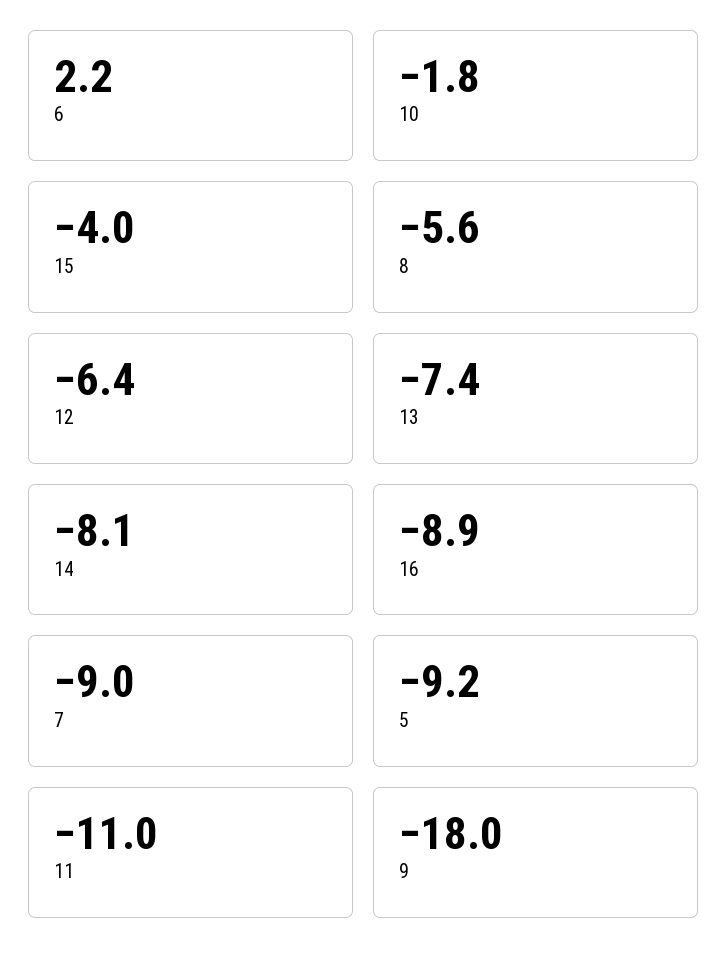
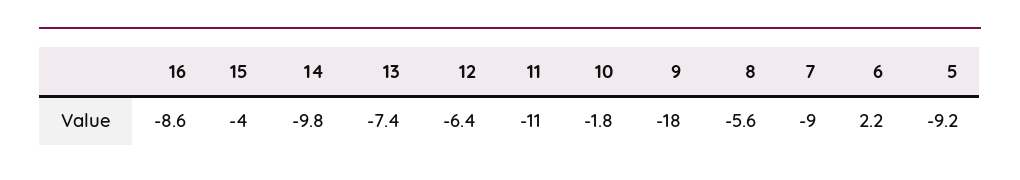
14: -8.1 -> -9.8
16: -8.9 -> -8.6

